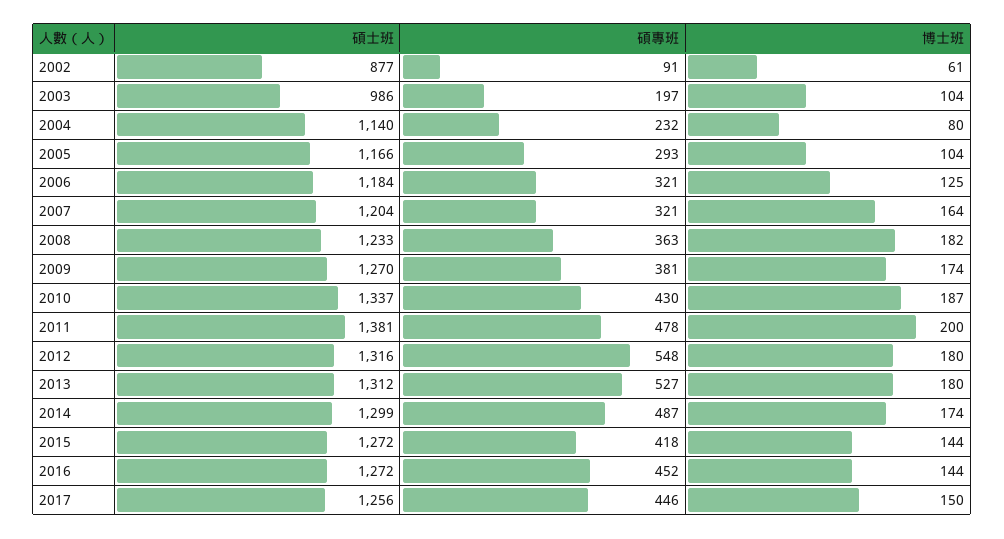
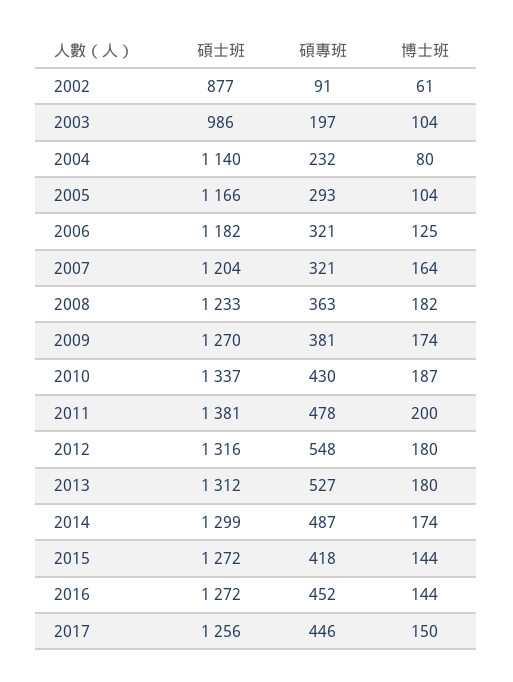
碩士班, 2006: 1184 -> 1182

